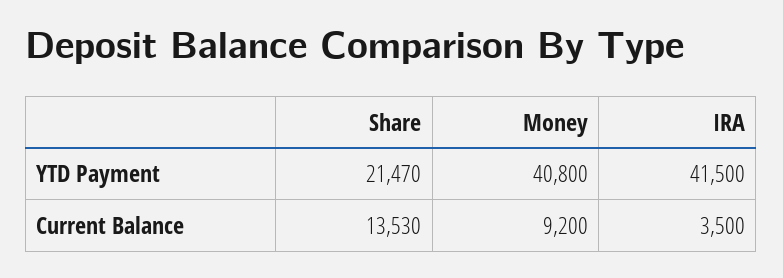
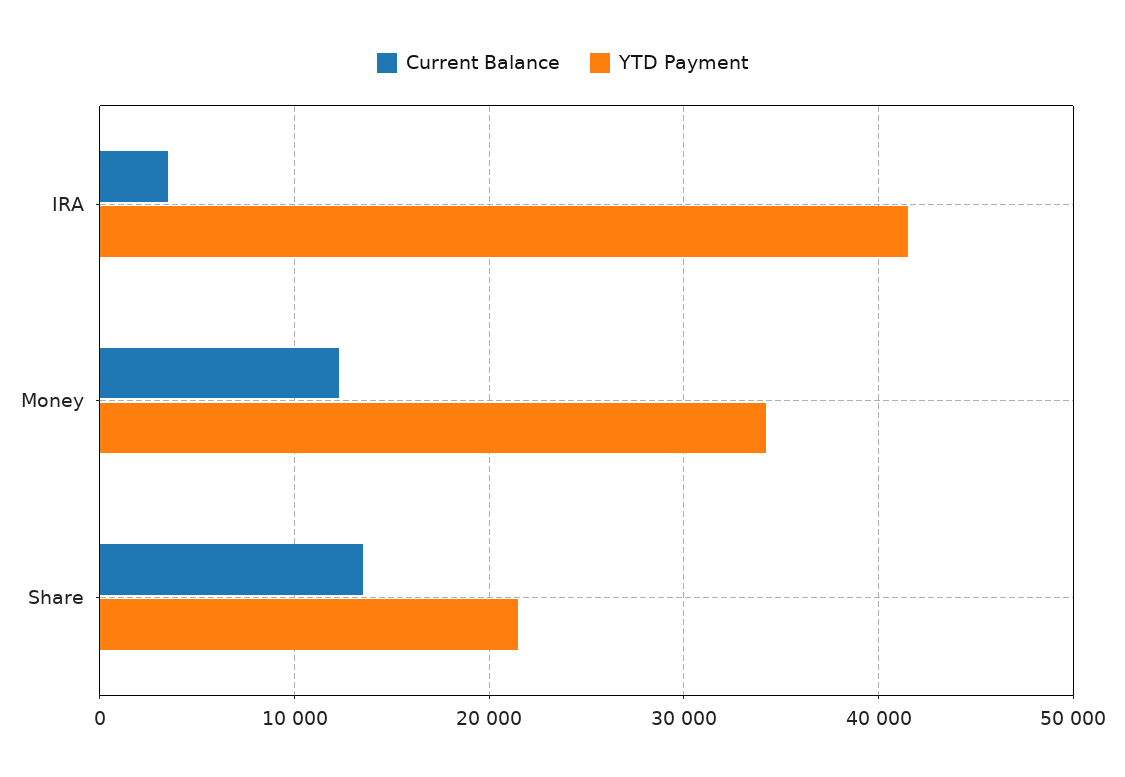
YTD Payment, Money: 40800 -> 34000
Current Balance, Money: 9200 -> 12000

